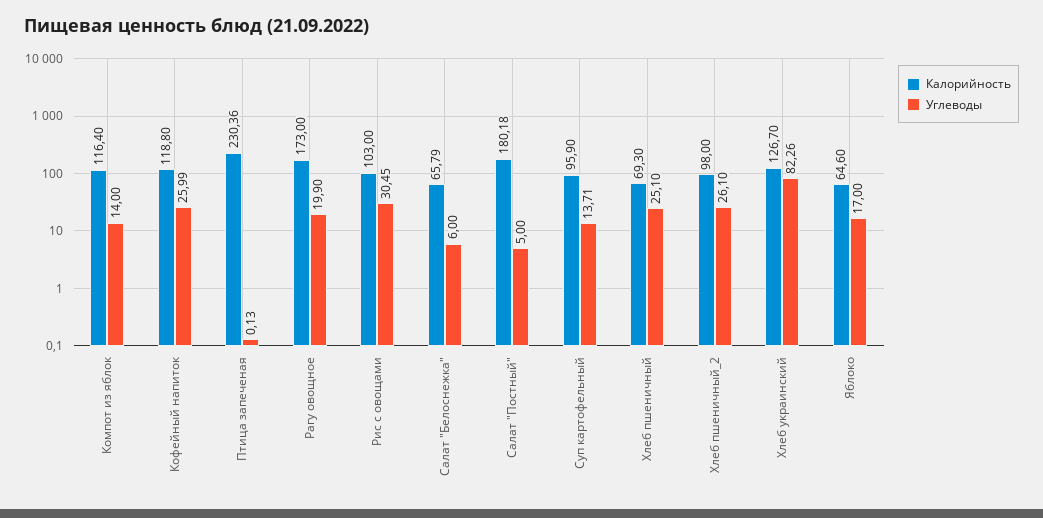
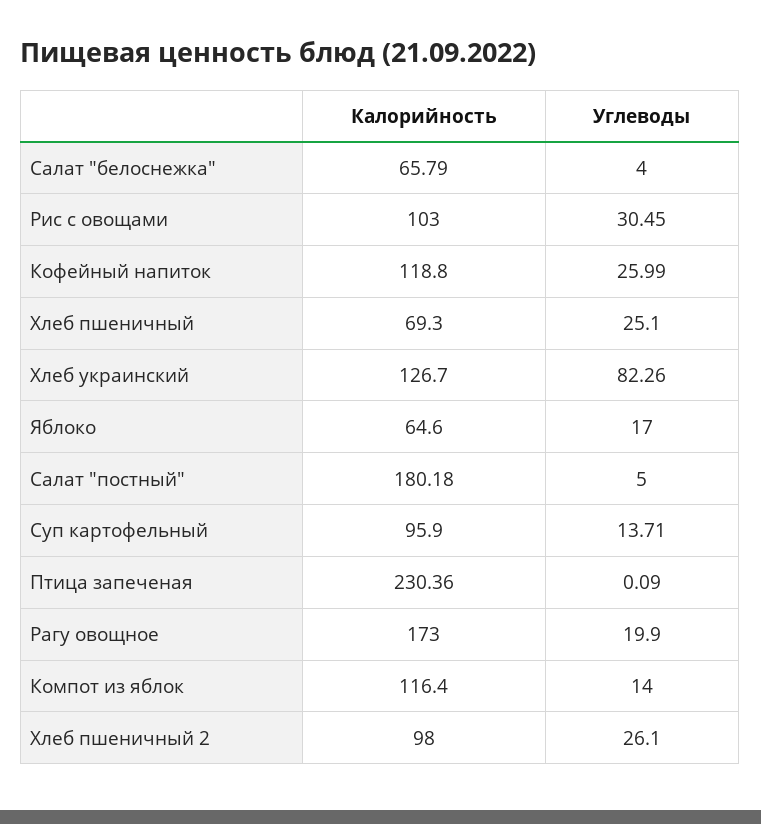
Углеводы, Птица запеченая: 0.13 -> 0.09
Углеводы, Салат "Белоснежка": 6 -> 4

